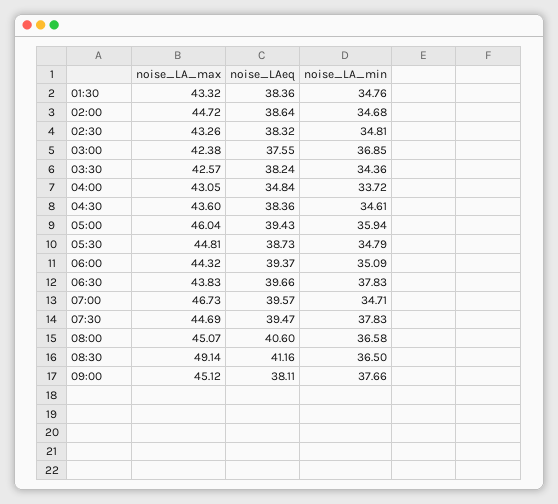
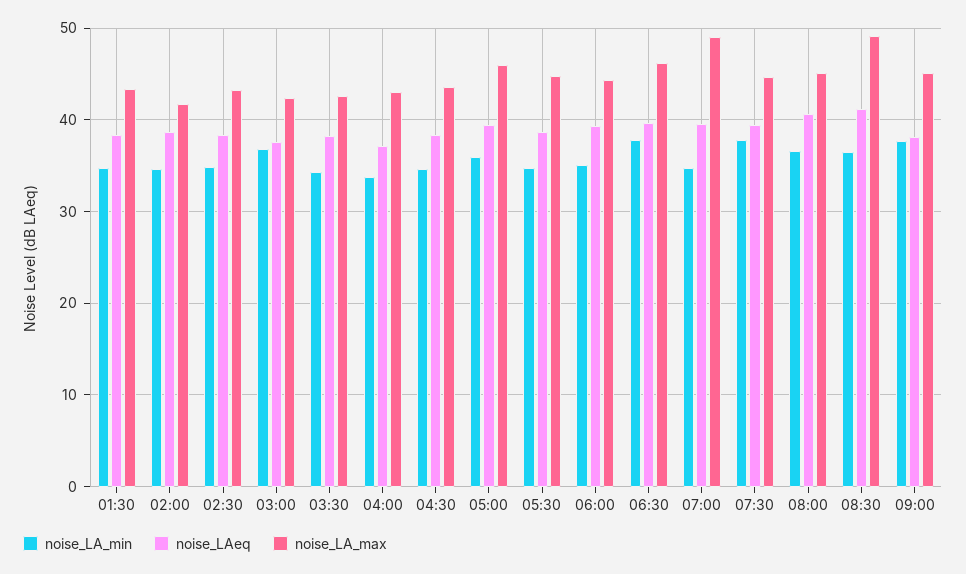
noise_LA_max, 02:00: 44.72 -> 42
noise_LAeq, 04:00: 34.84 -> 37
noise_LA_max, 06:30: 43.83 -> 46
noise_LA_max, 07:00: 46.73 -> 49

